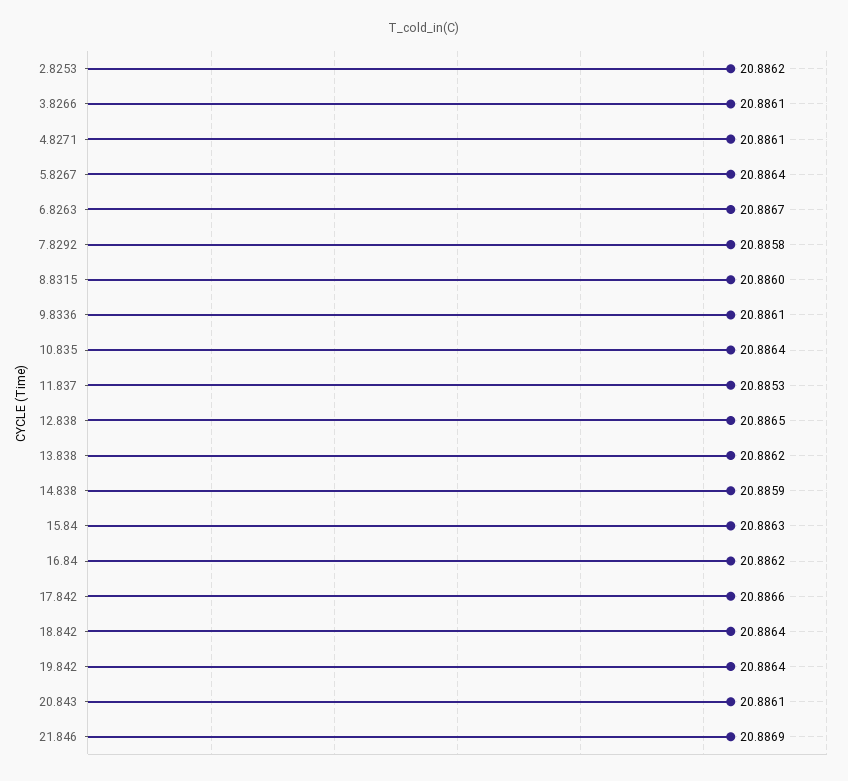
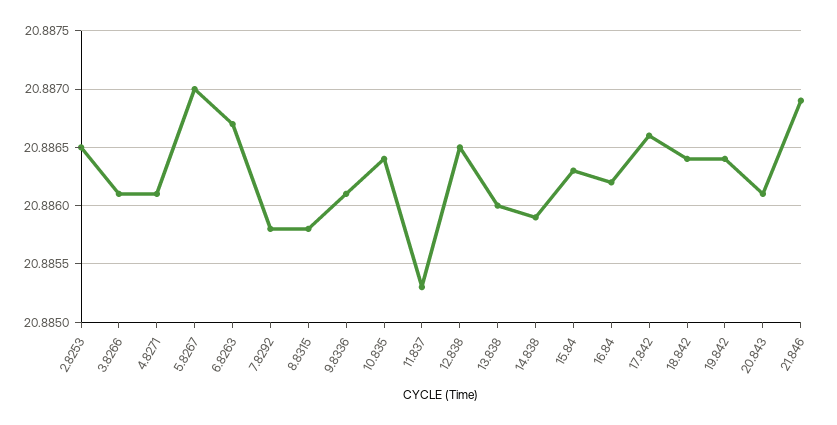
2.8253: 20.8862 -> 20.8865
5.8267: 20.8864 -> 20.887
8.8315: 20.886 -> 20.8858
13.838: 20.8862 -> 20.886

